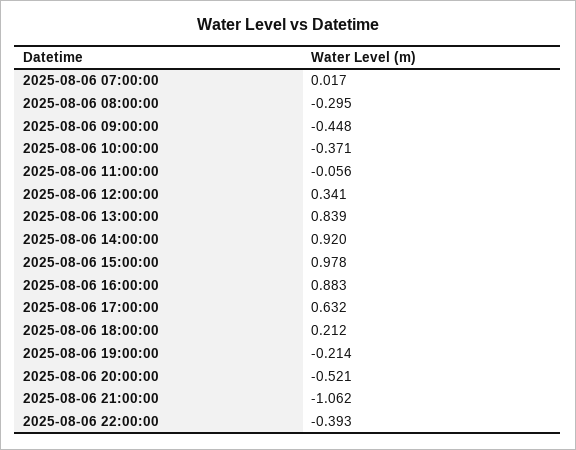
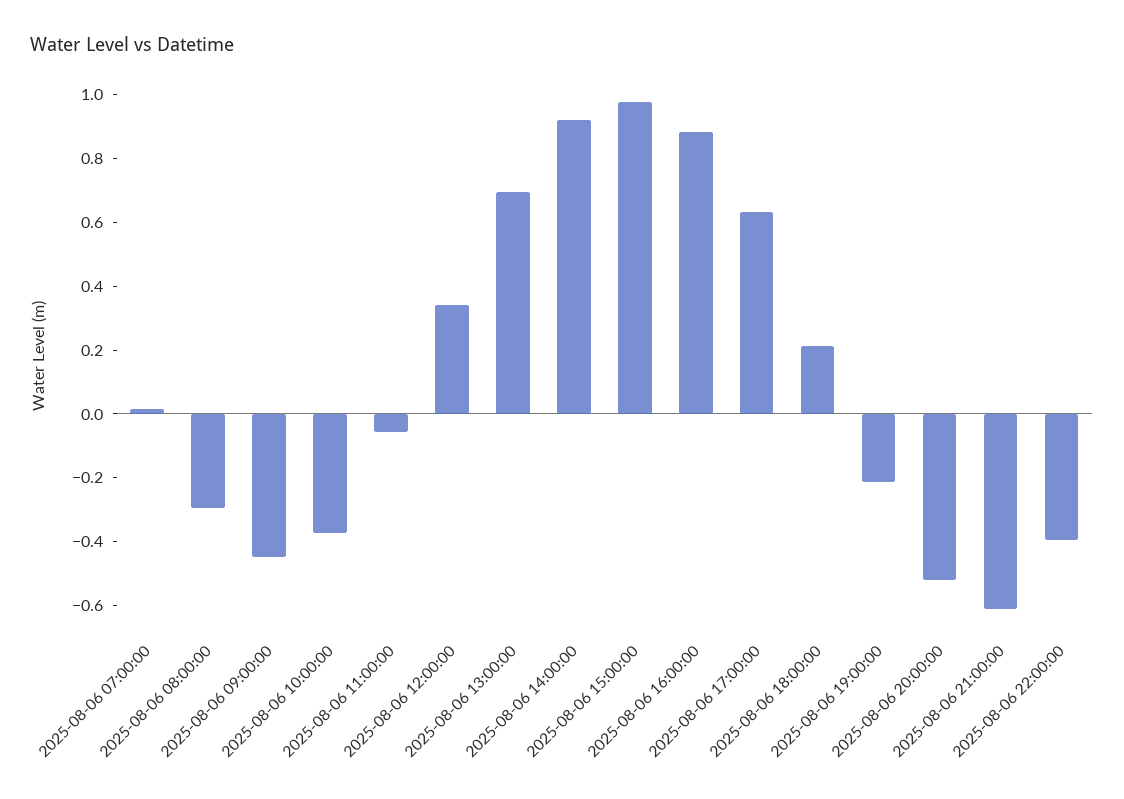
2025-08-06 13:00:00: 0.839 -> 0.7
2025-08-06 21:00:00: -1.062 -> -0.6

